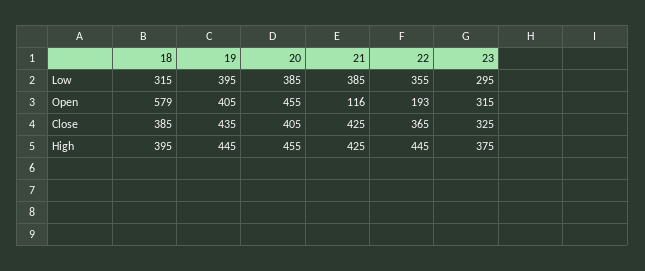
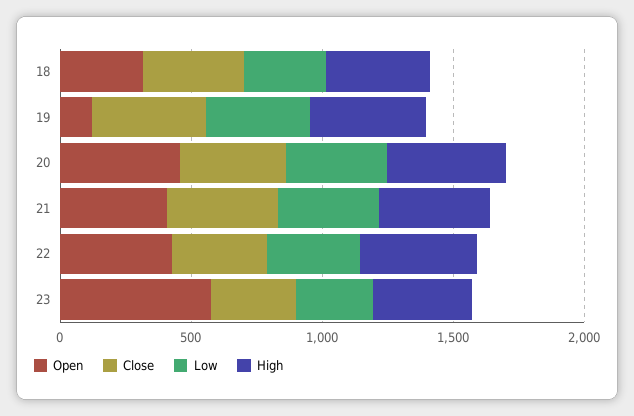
Open, 18: 579 -> 300
Open, 19: 405 -> 100
Open, 21: 116 -> 400
Open, 22: 193 -> 400
Open, 23: 315 -> 600

